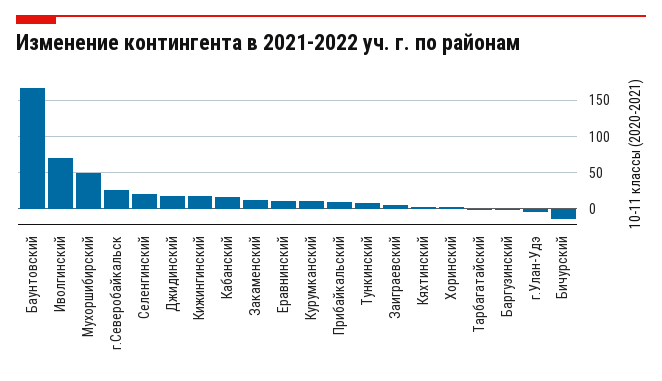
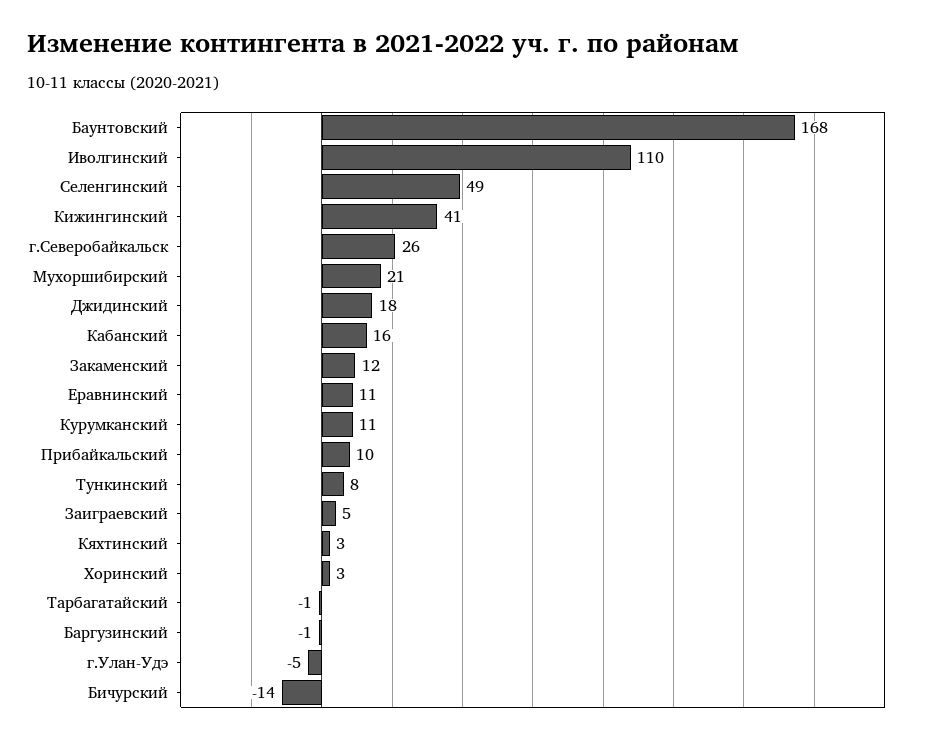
Иволгинский: 70 -> 110
Мухоршибирский: 50 -> 21
Селенгинский: 20 -> 49
Кижингинский: 20 -> 41

